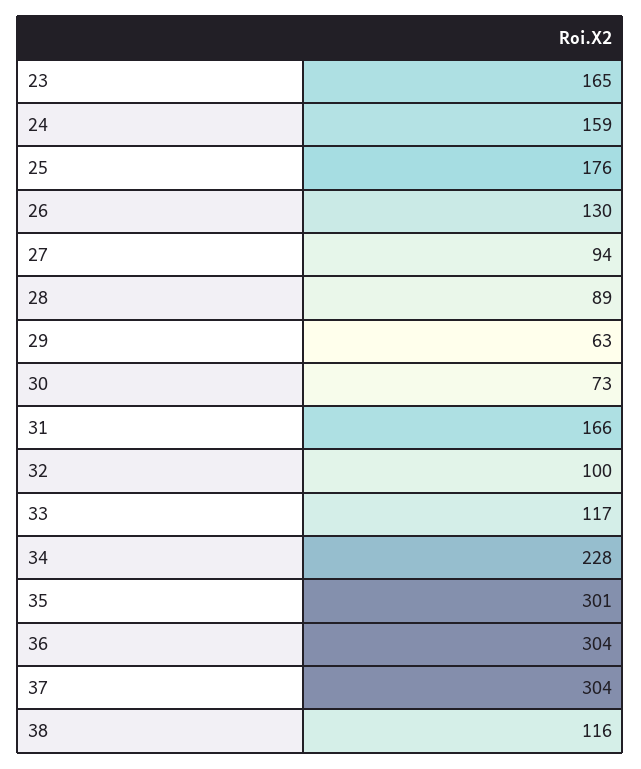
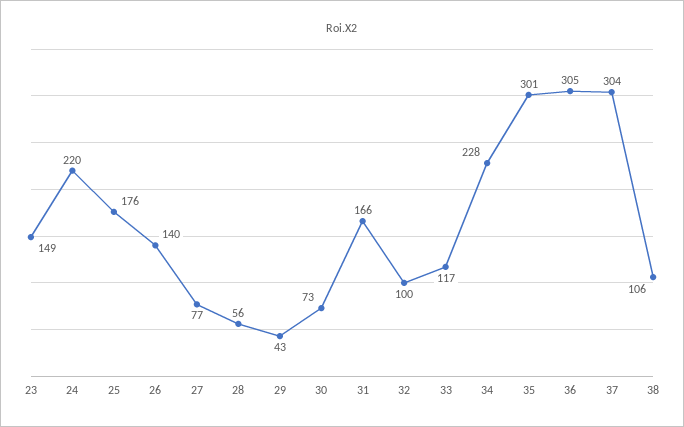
23: 165 -> 149
24: 159 -> 220
26: 130 -> 140
27: 94 -> 77
28: 89 -> 56
29: 63 -> 43
36: 304 -> 305
38: 116 -> 106

